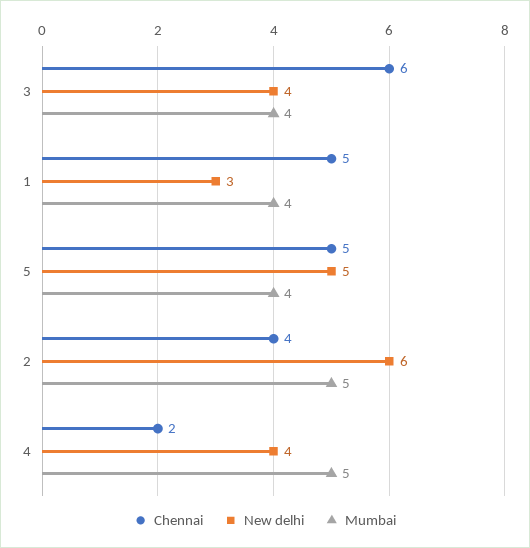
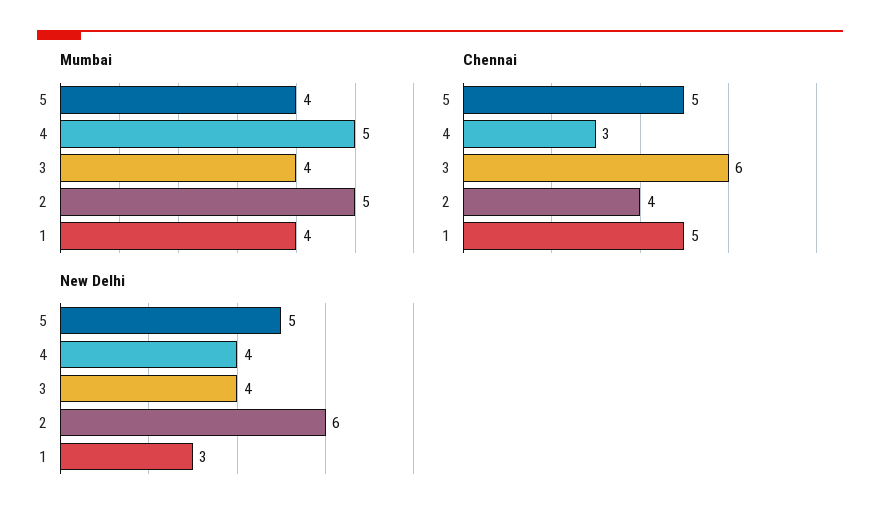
Chennai, 4: 2 -> 3

